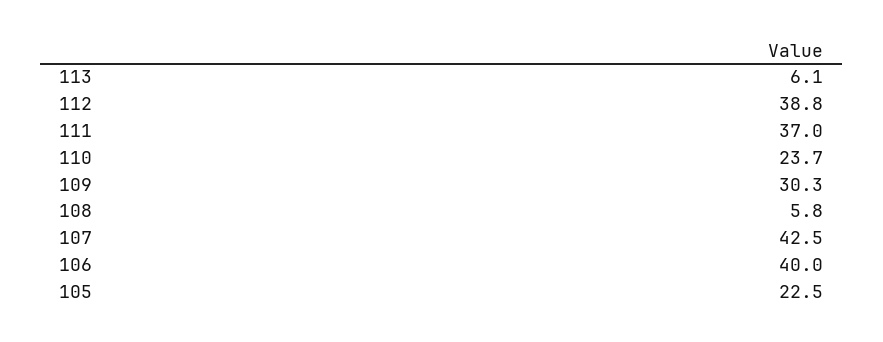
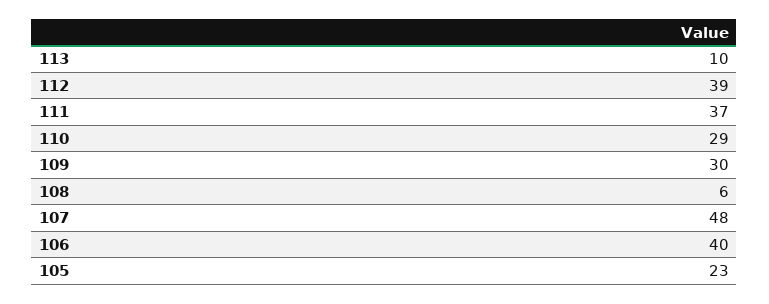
113: 6.1 -> 10
110: 23.7 -> 29
107: 42.5 -> 48

